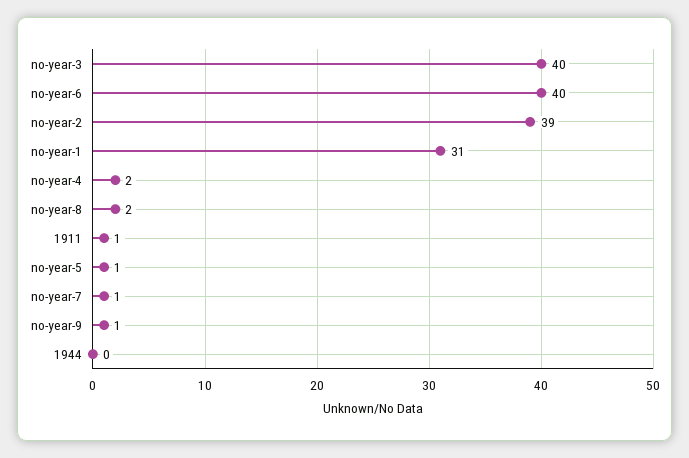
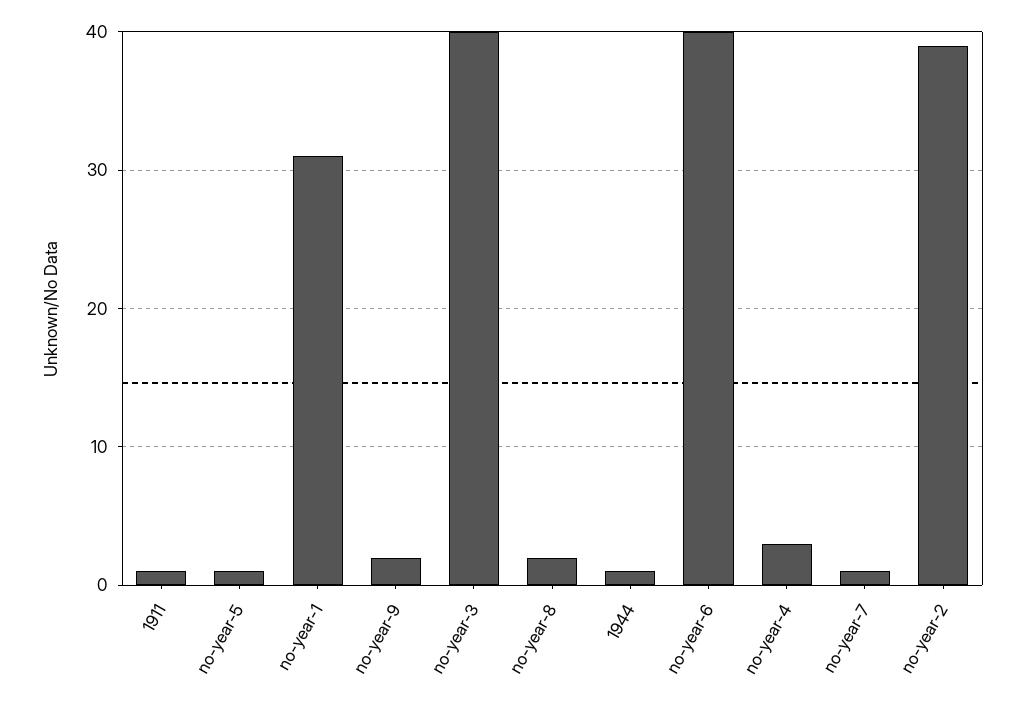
no-year-4: 2 -> 3
no-year-9: 1 -> 2
1944: 0 -> 1

